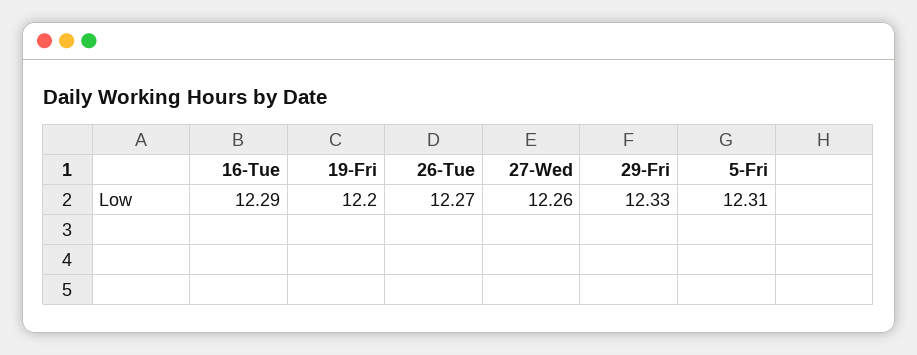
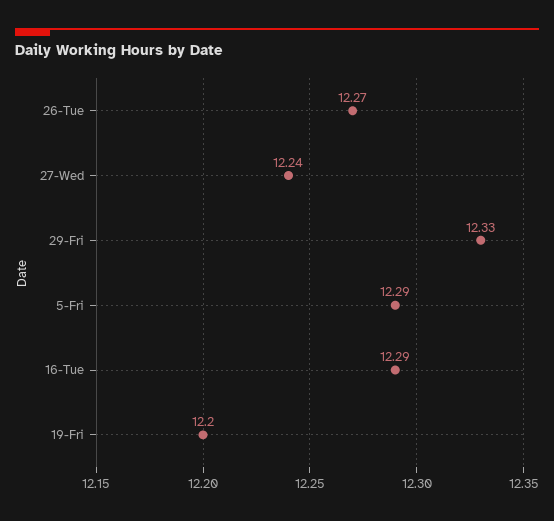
27-Wed: 12.26 -> 12.24
5-Fri: 12.31 -> 12.29

